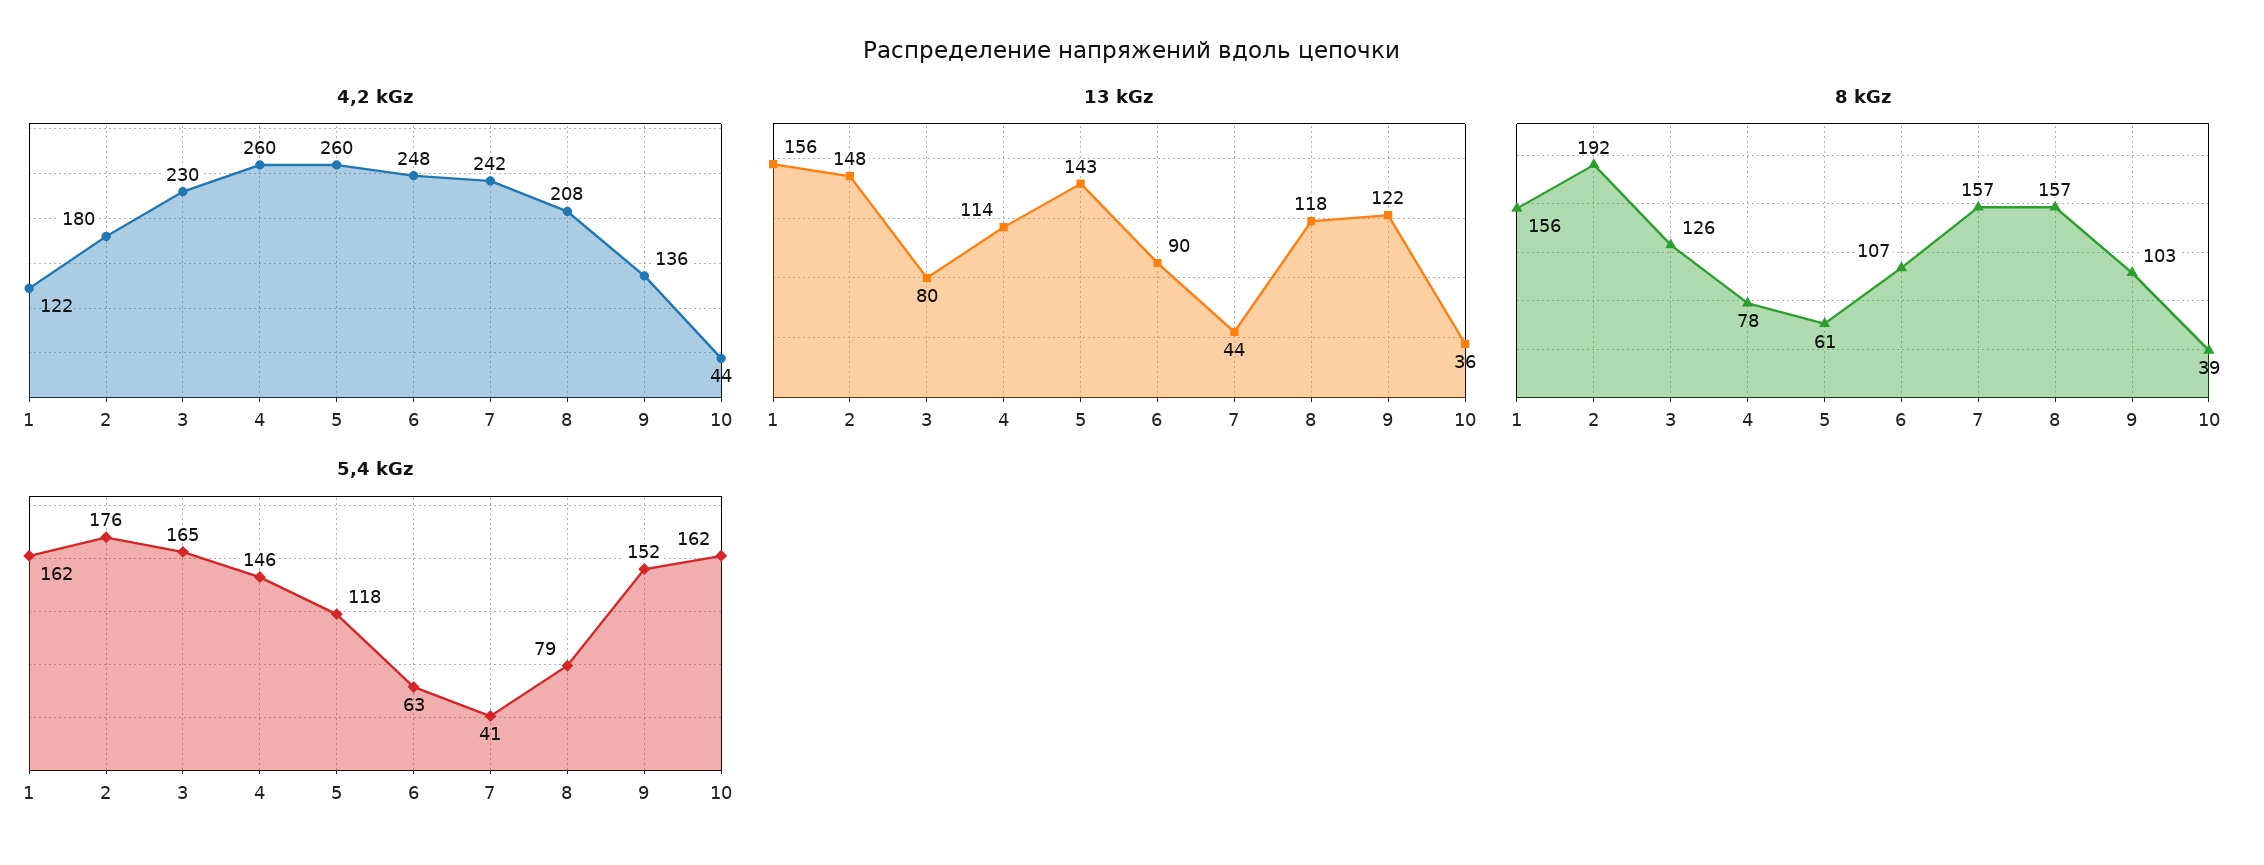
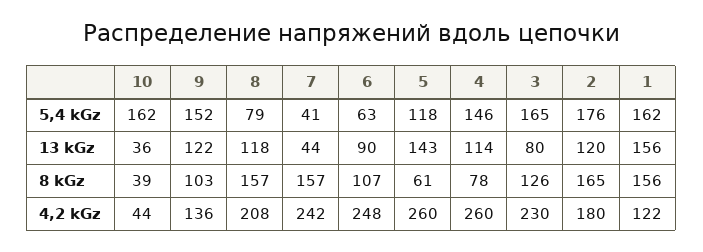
13 kGz, 2: 148 -> 120
8 kGz, 2: 192 -> 165

